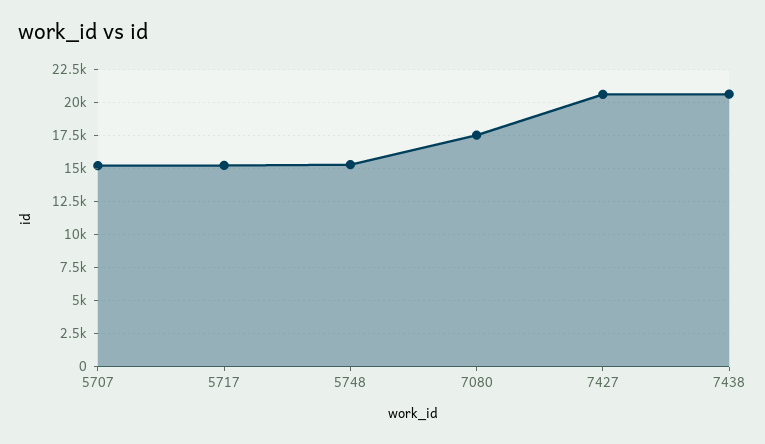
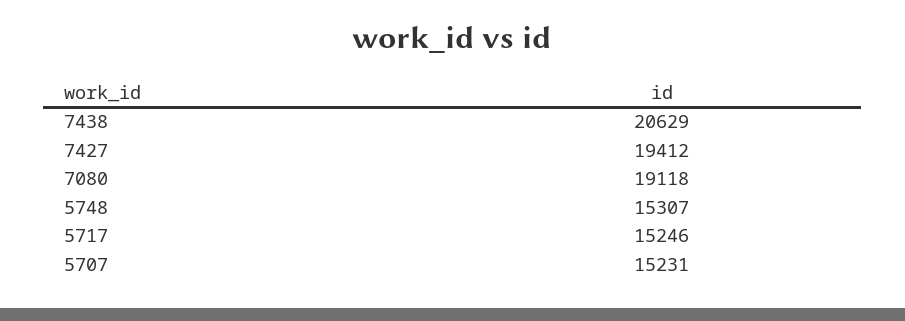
7080: 17500 -> 19118
7427: 20500 -> 19412

